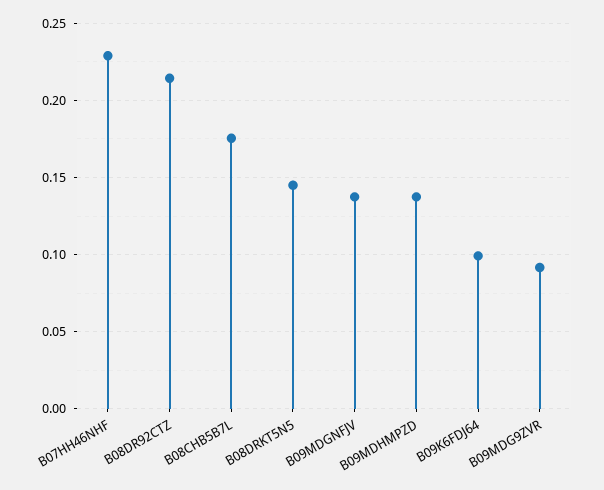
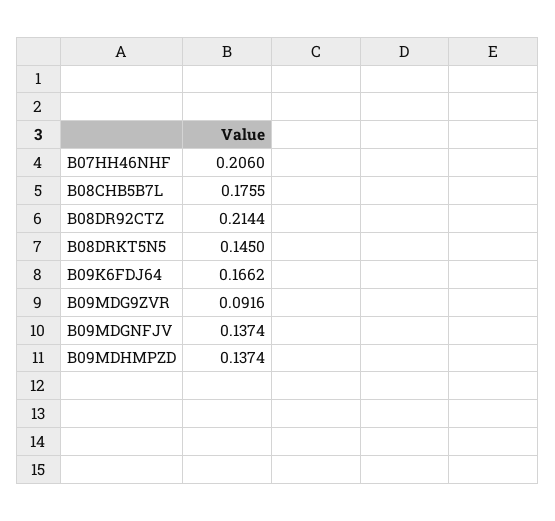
B07HH46NHF: 0.23 -> 0.206
B09K6FDJ64: 0.1 -> 0.1662

